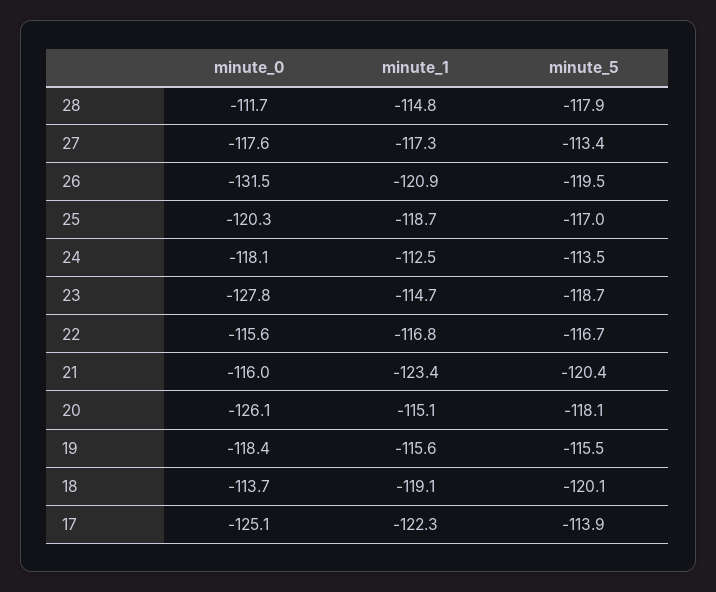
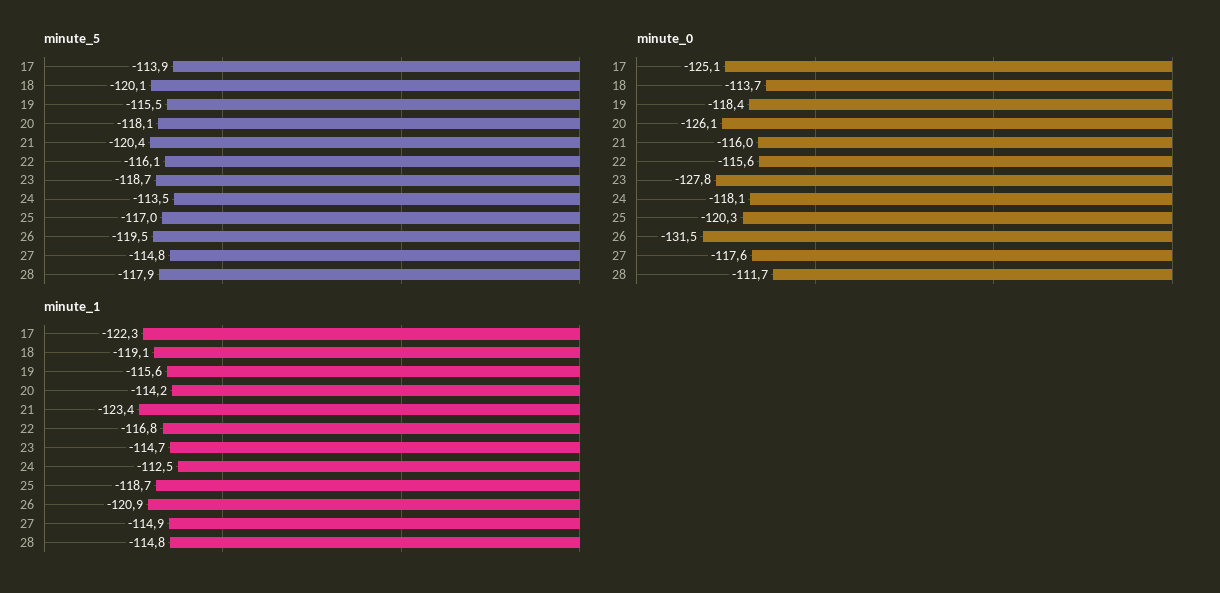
minute_1, 27: -117.3 -> -114.9
minute_5, 27: -113.4 -> -114.8
minute_5, 22: -116.7 -> -116.1
minute_1, 20: -115.1 -> -114.2

